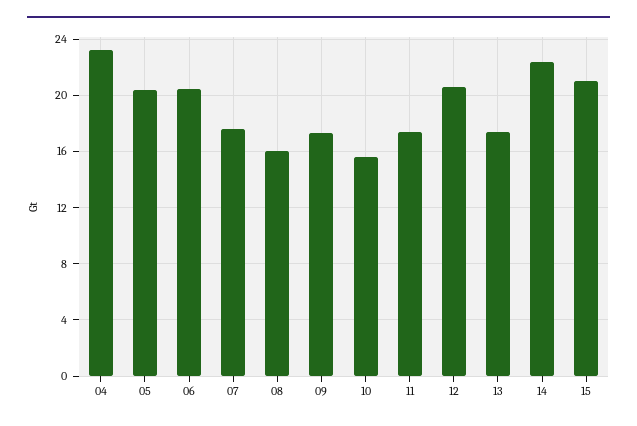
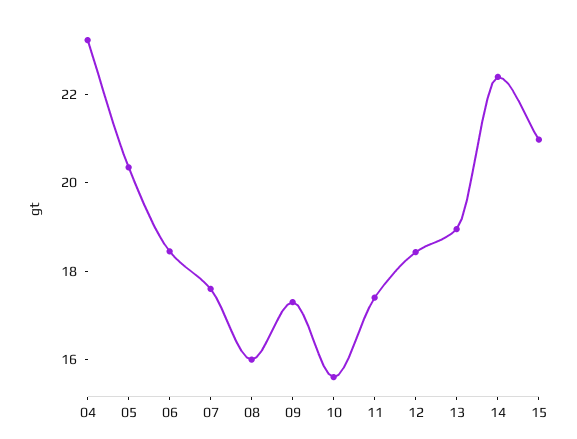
06: 20.5 -> 18.5
12: 20.5 -> 18.5
13: 17.5 -> 19

